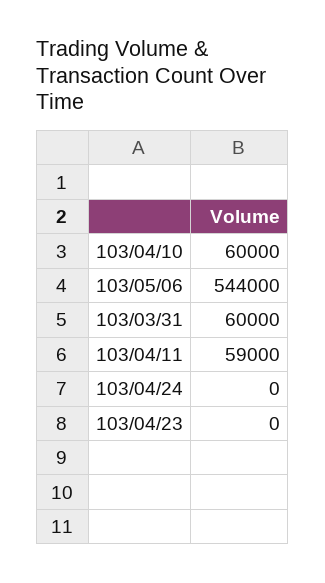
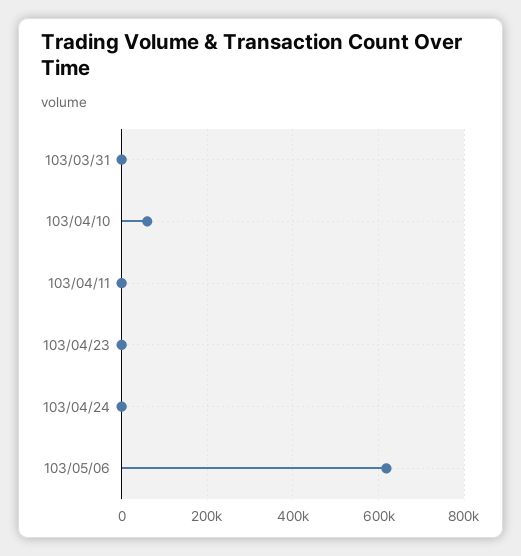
103/05/06: 544000 -> 620000
103/03/31: 60000 -> 0
103/04/11: 59000 -> 0

